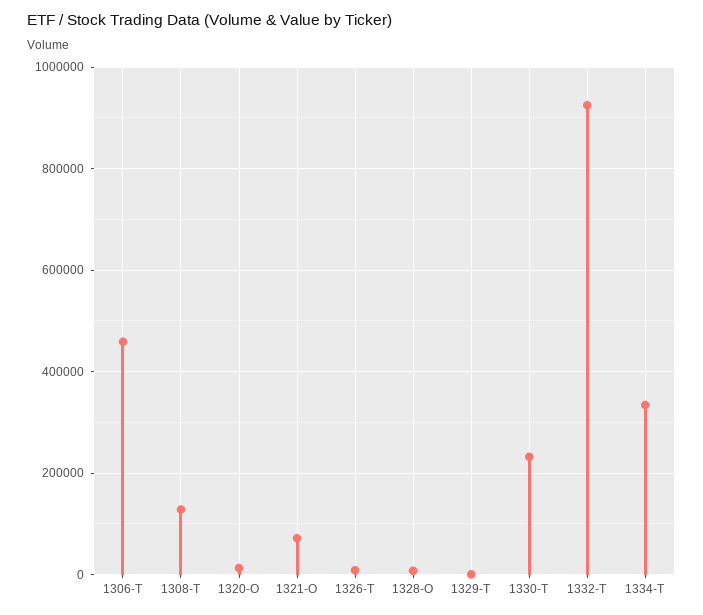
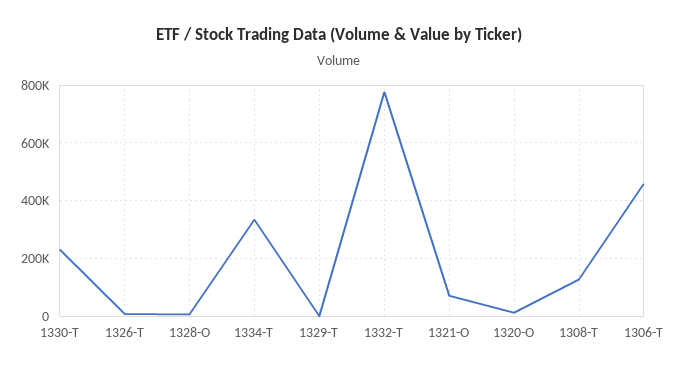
1332-T: 920000 -> 775000

